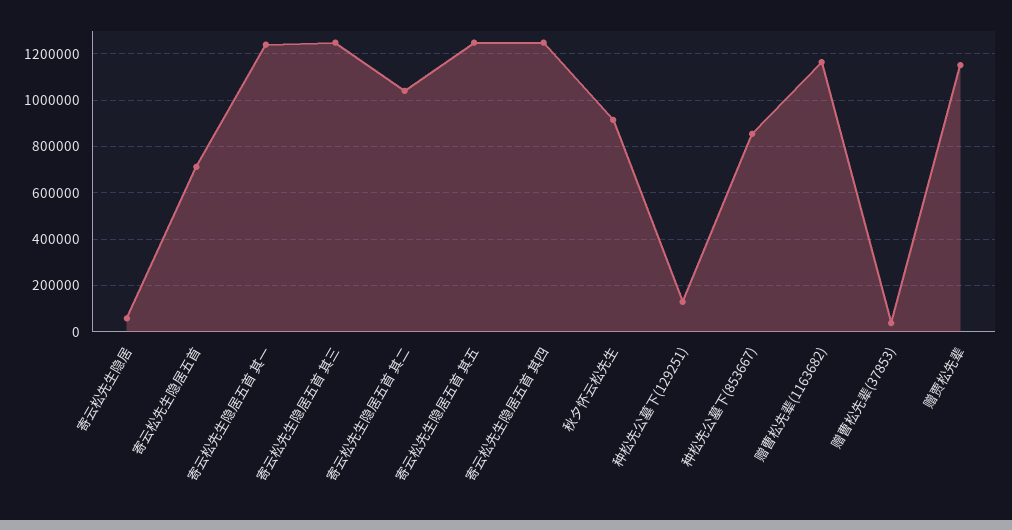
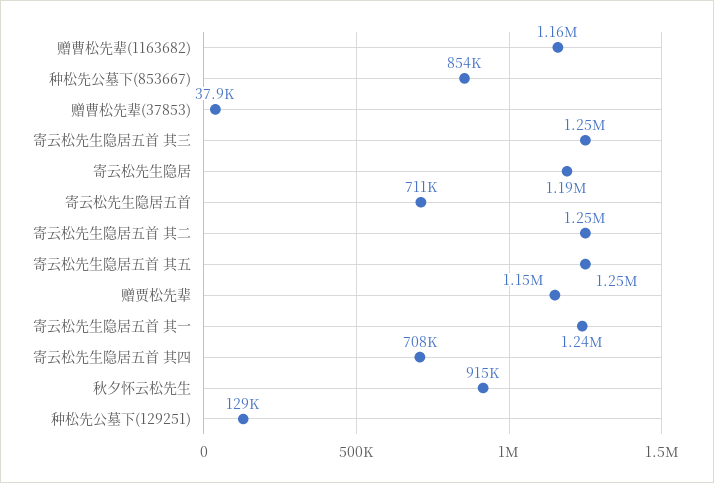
寄云松先生隐居: 50000 -> 1190000
寄云松先生隐居五首 其二: 1050000 -> 1250000
寄云松先生隐居五首 其四: 1250000 -> 708000

